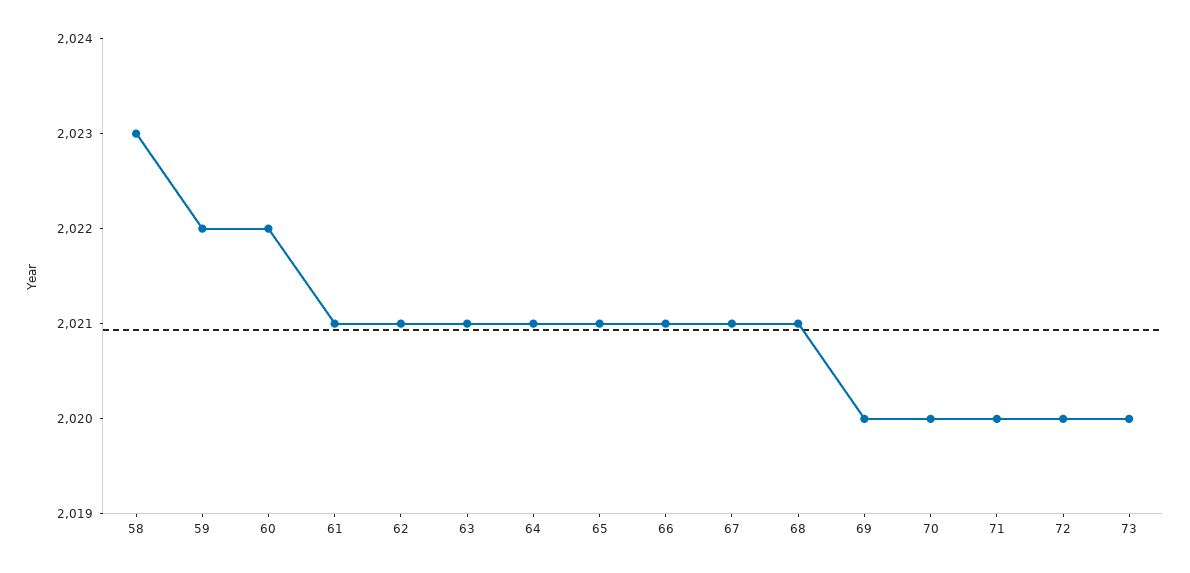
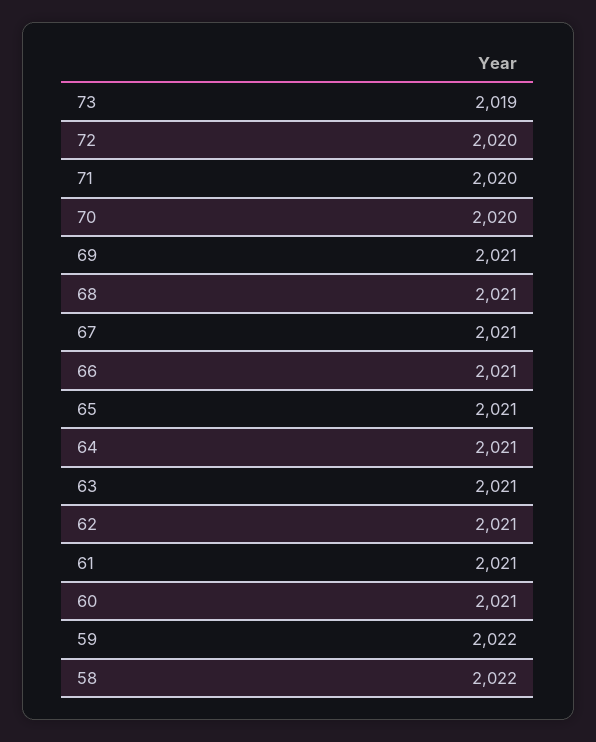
58: 2023 -> 2022
60: 2022 -> 2021
69: 2020 -> 2021
73: 2020 -> 2019

